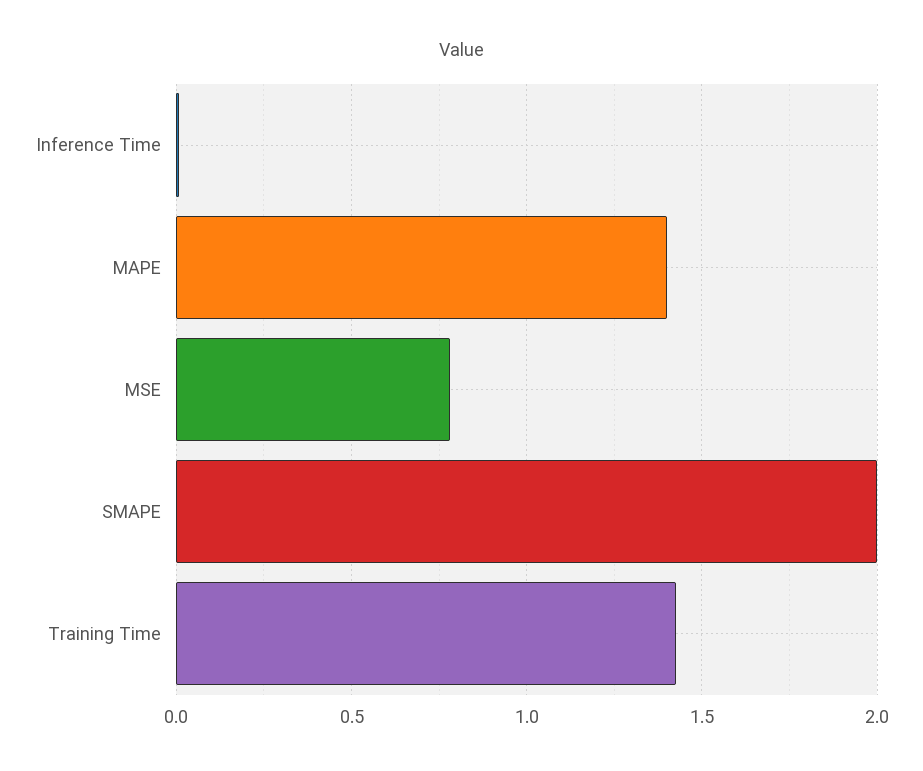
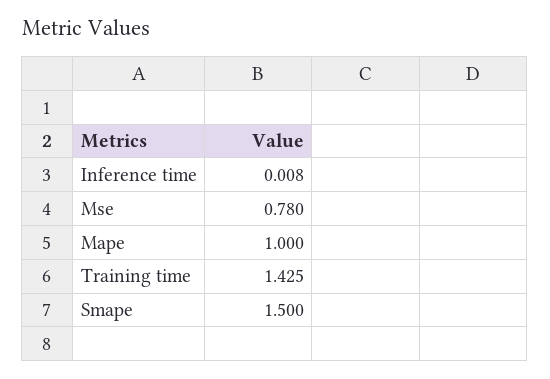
MAPE: 1.4 -> 1
SMAPE: 2 -> 1.5

